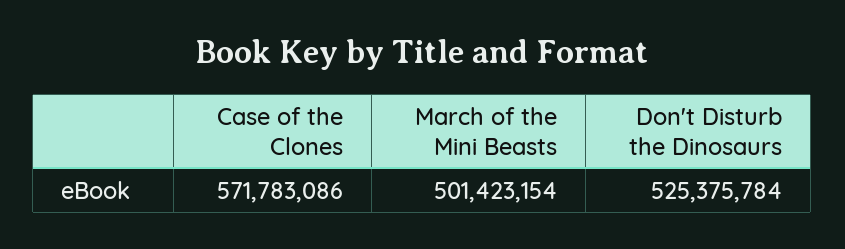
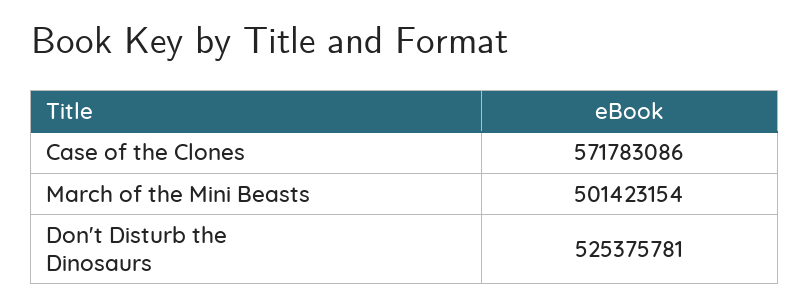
Don't Disturb the Dinosaurs: 525375784 -> 525375781

